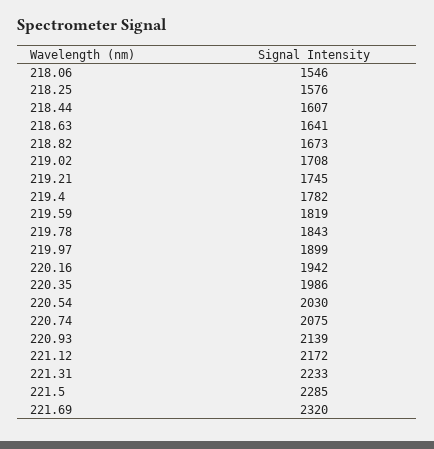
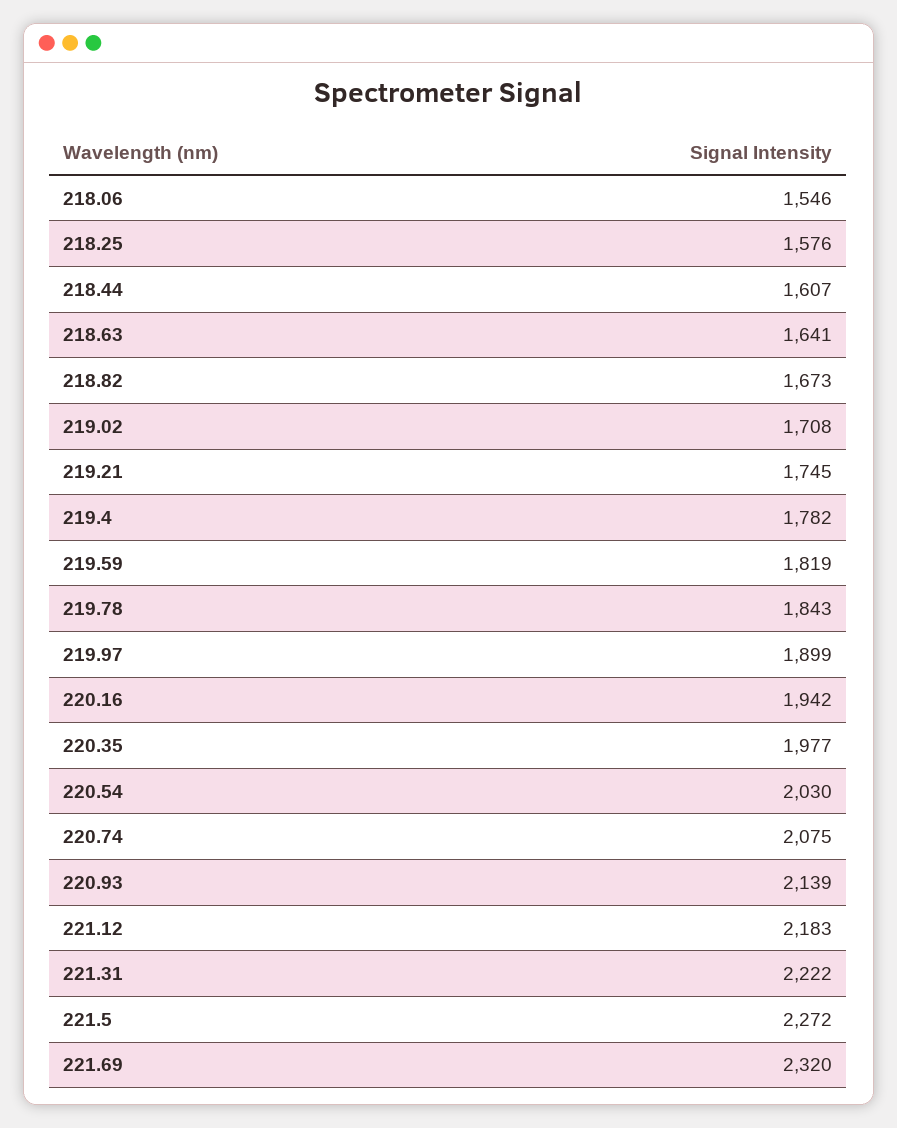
220.35: 1986 -> 1977
221.12: 2172 -> 2183
221.31: 2233 -> 2222
221.5: 2285 -> 2272

